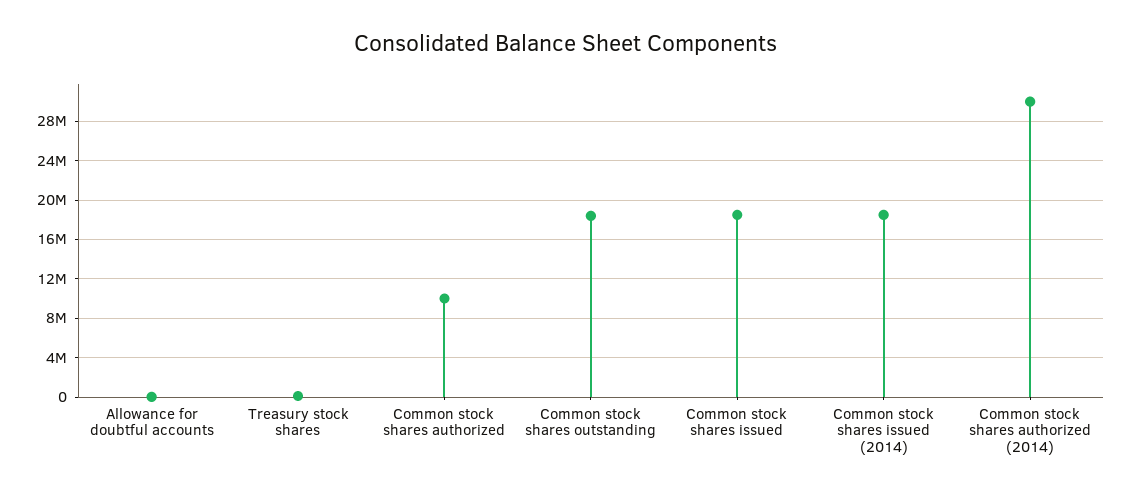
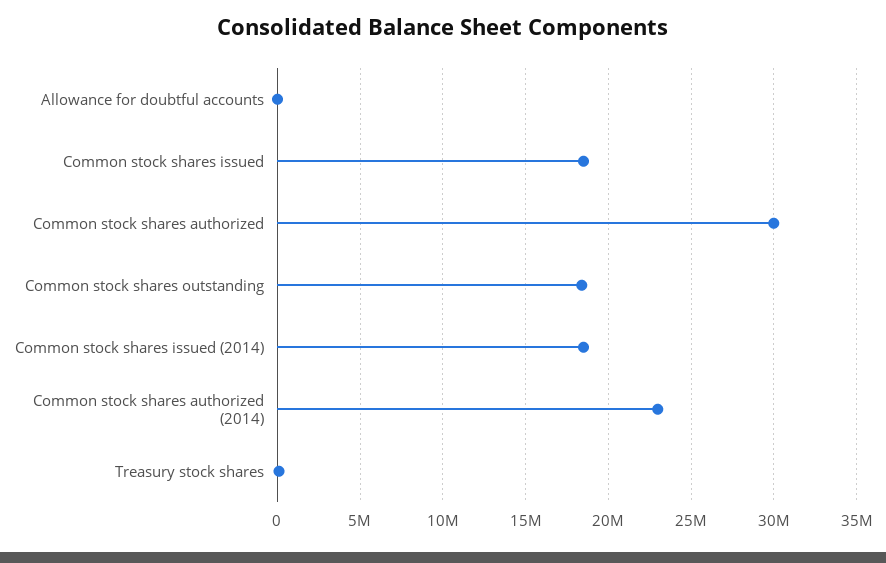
Common stock shares authorized: 10000000 -> 30000000
Common stock shares authorized (2014): 30000000 -> 23000000

